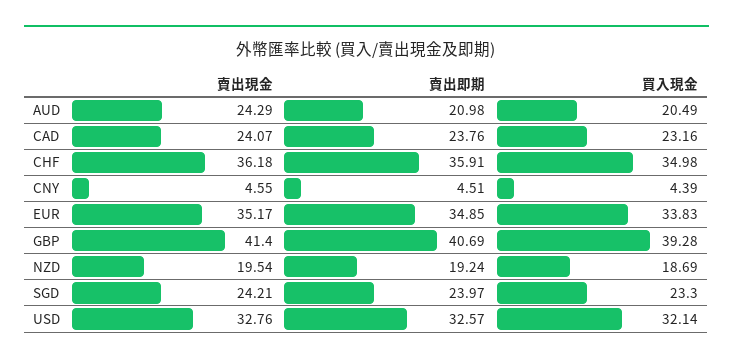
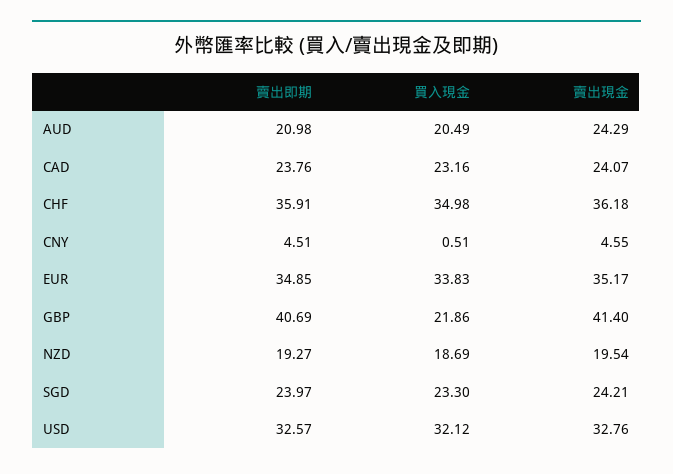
買入現金, CNY: 4.39 -> 0.51
買入現金, GBP: 39.28 -> 21.86
賣出即期, NZD: 19.24 -> 19.27
買入現金, USD: 32.14 -> 32.12

